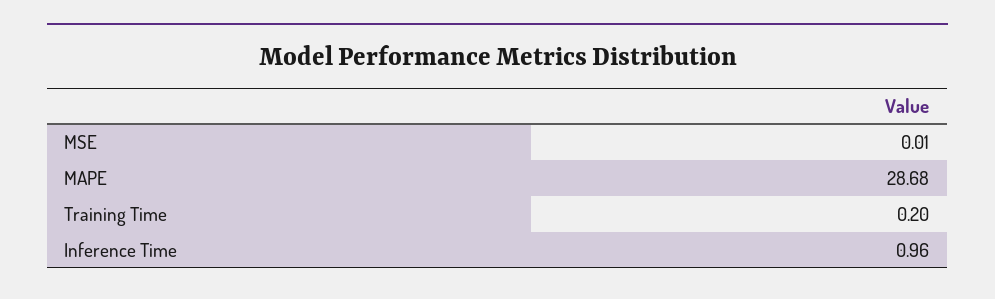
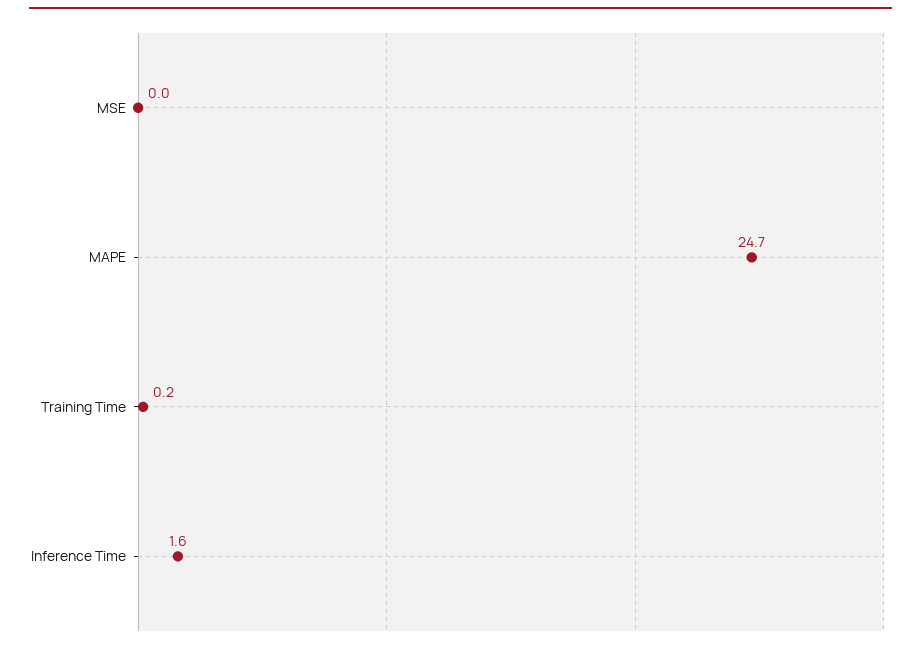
MAPE: 28.68 -> 24.7
Inference Time: 0.96 -> 1.6

